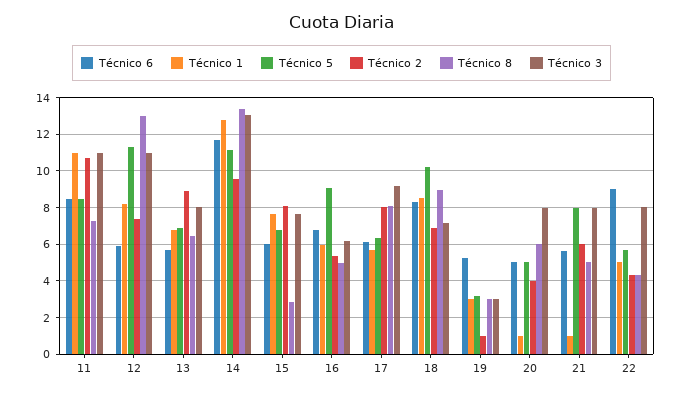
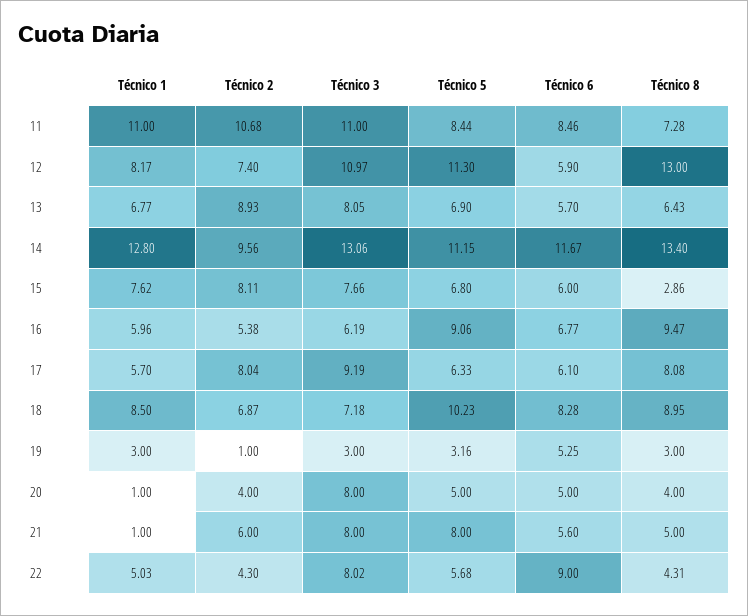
Técnico 8, 16: 5 -> 9.47
Técnico 8, 20: 6 -> 4

